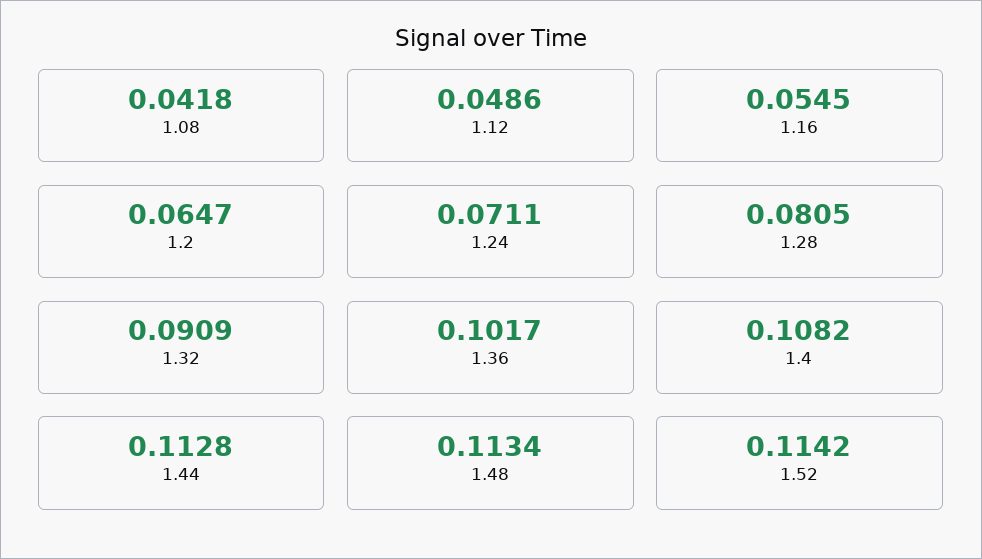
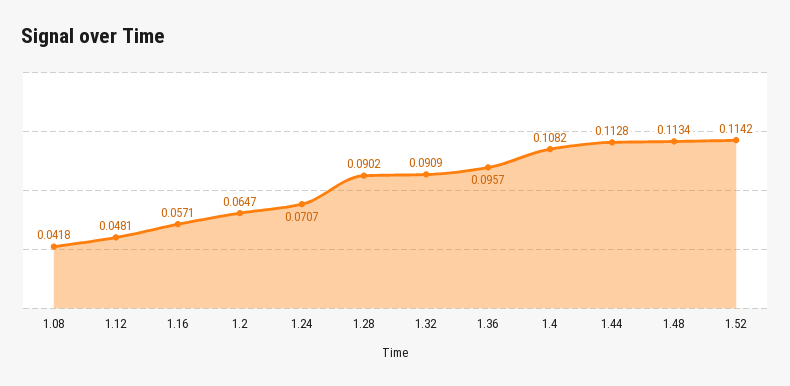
1.12: 0.0486 -> 0.0481
1.16: 0.0545 -> 0.0571
1.24: 0.0711 -> 0.0707
1.28: 0.0805 -> 0.0902
1.36: 0.1017 -> 0.0957

